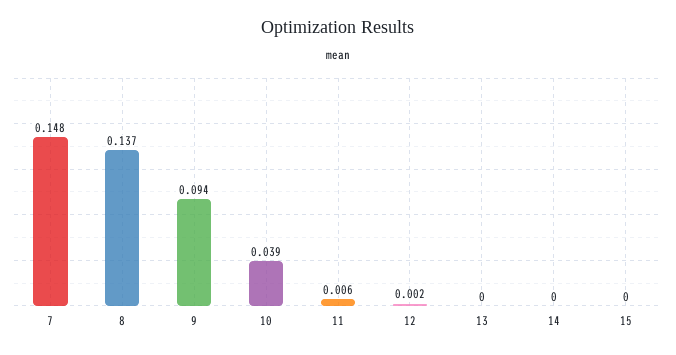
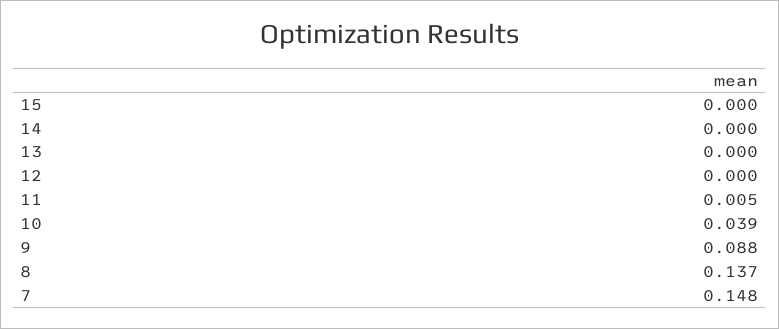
9: 0.094 -> 0.088
11: 0.006 -> 0.005
12: 0.002 -> 0

